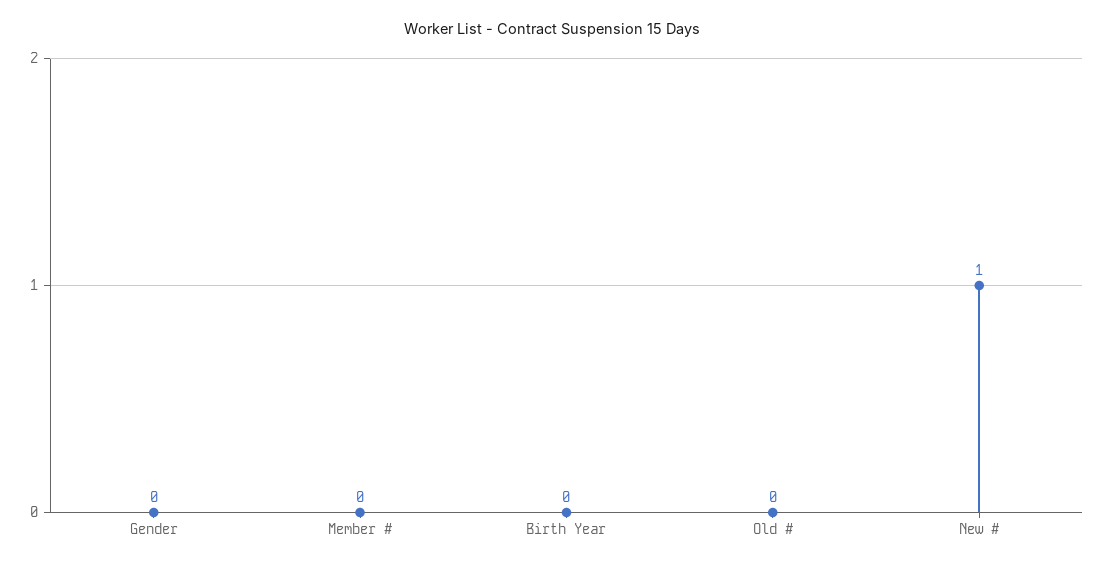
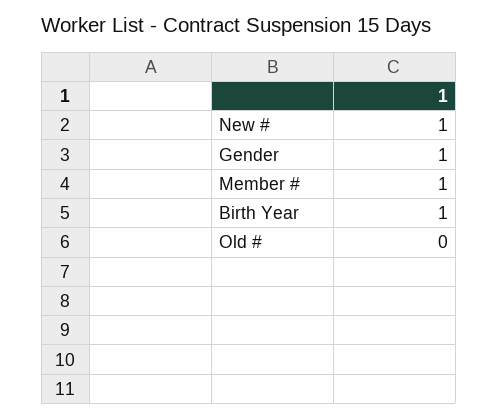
Gender: 0 -> 1
Member #: 0 -> 1
Birth Year: 0 -> 1

